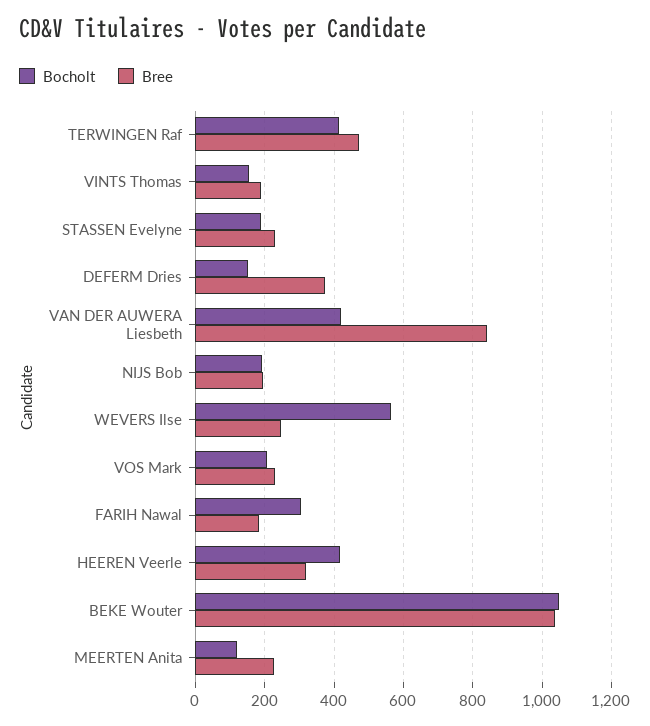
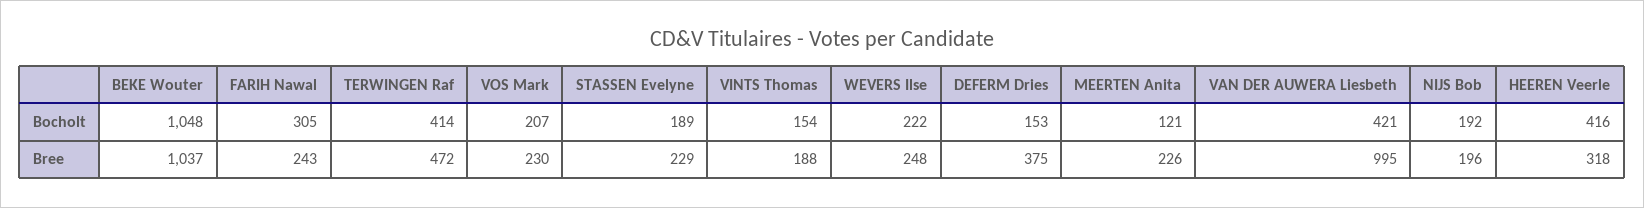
Bree, VAN DER AUWERA Liesbeth: 840 -> 995
Bocholt, WEVERS Ilse: 560 -> 222
Bree, FARIH Nawal: 180 -> 243

